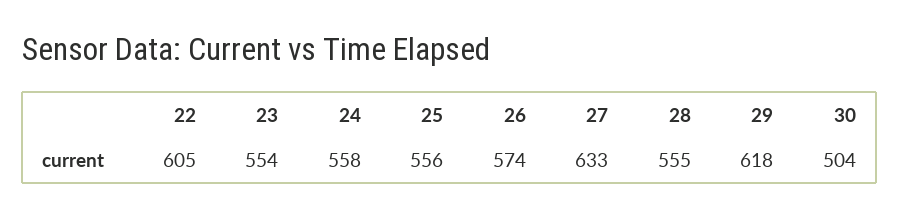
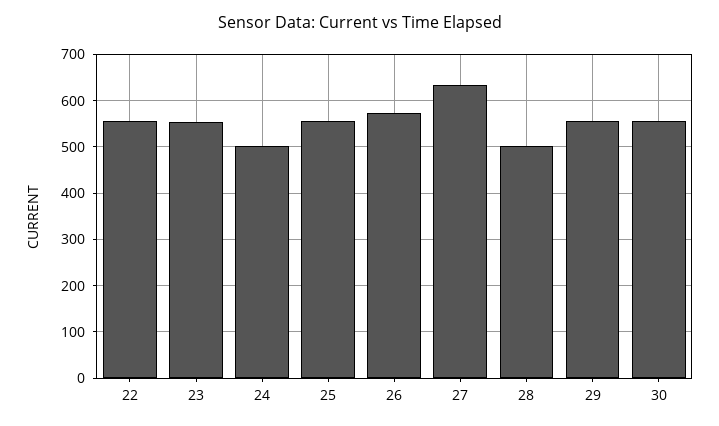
22: 605 -> 560
24: 558 -> 500
28: 555 -> 500
29: 618 -> 560
30: 504 -> 560

